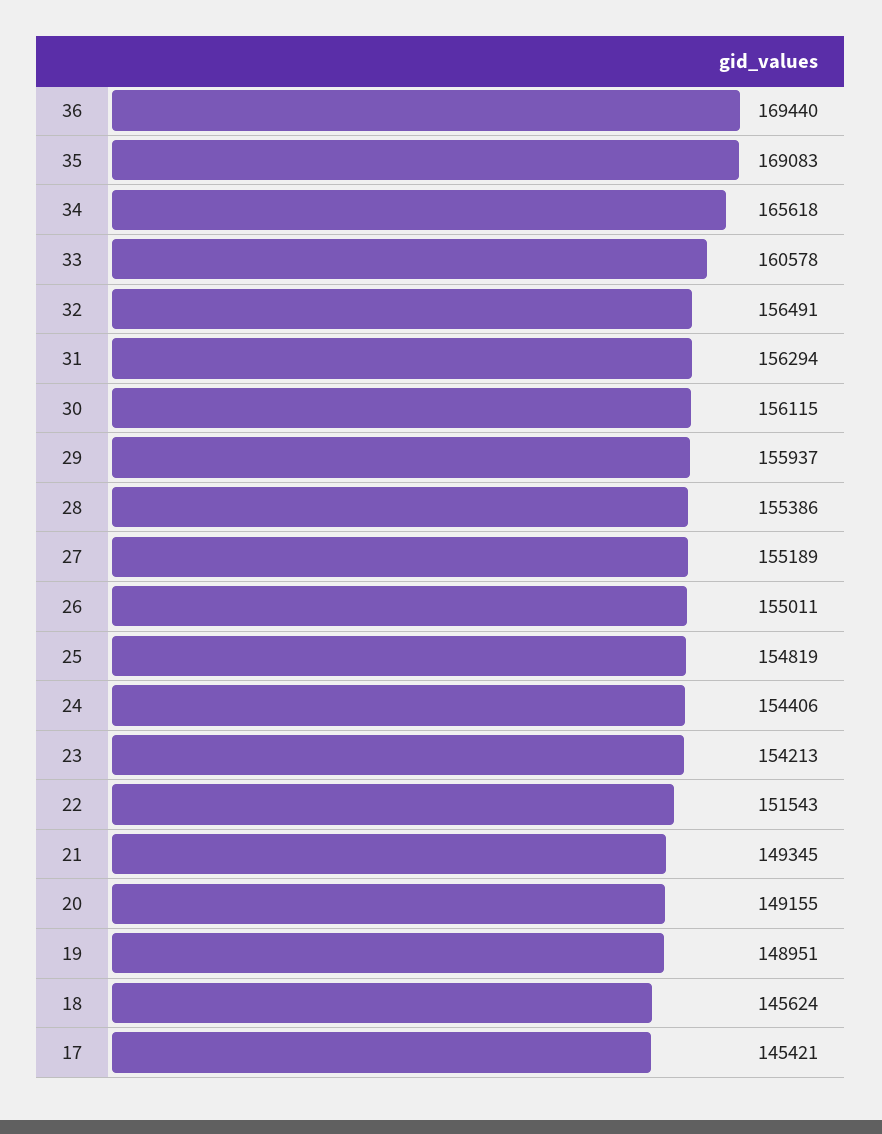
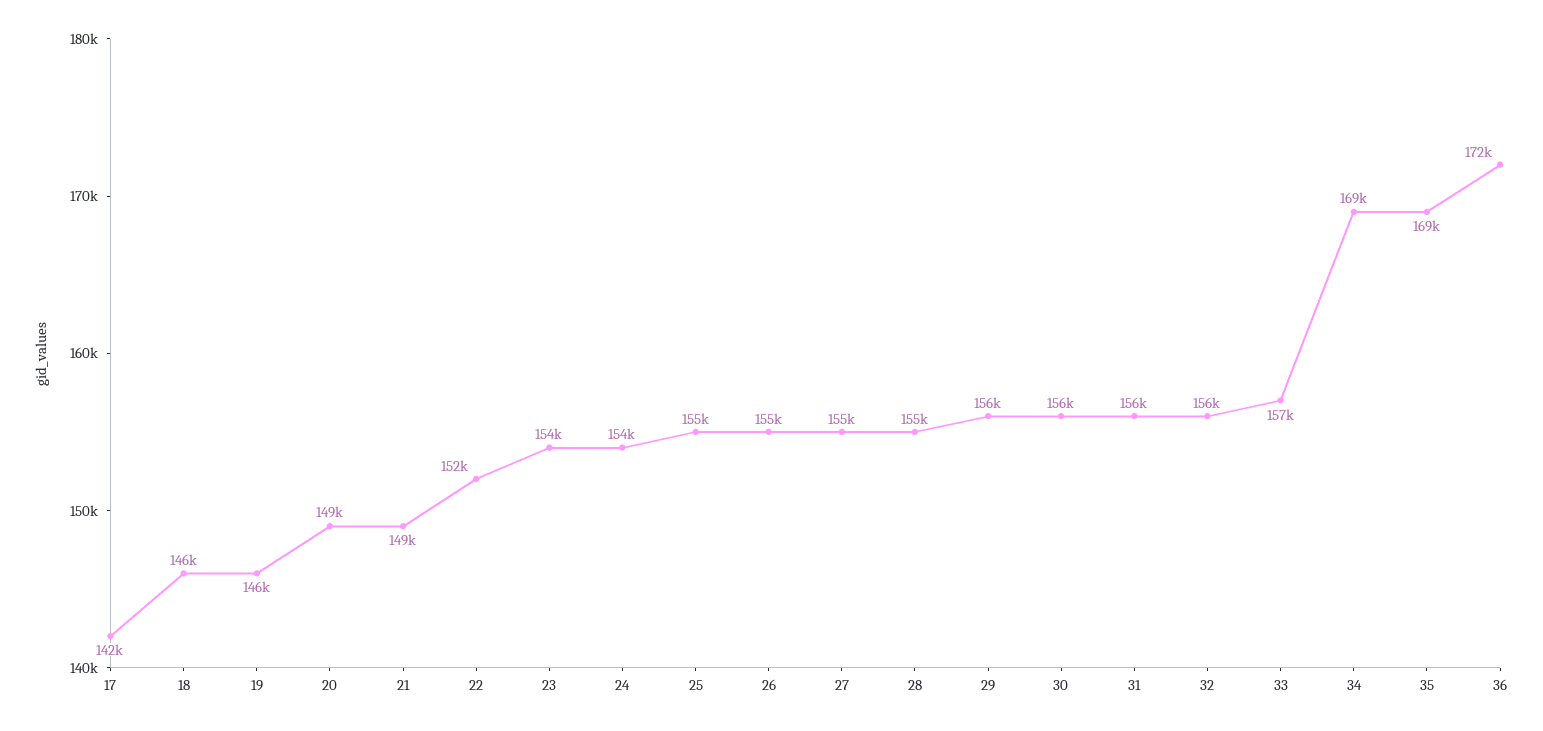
36: 169440 -> 172000
34: 165618 -> 169000
33: 160578 -> 157000
19: 148951 -> 146000
17: 145421 -> 142000

